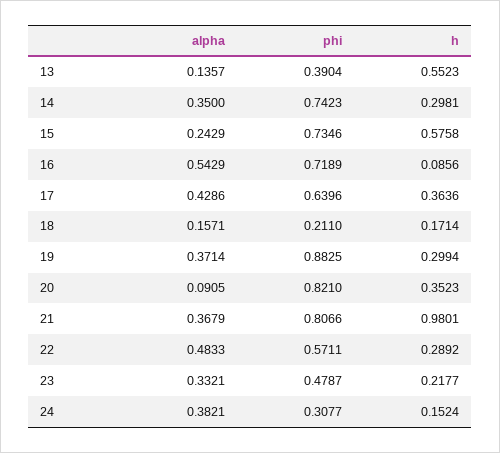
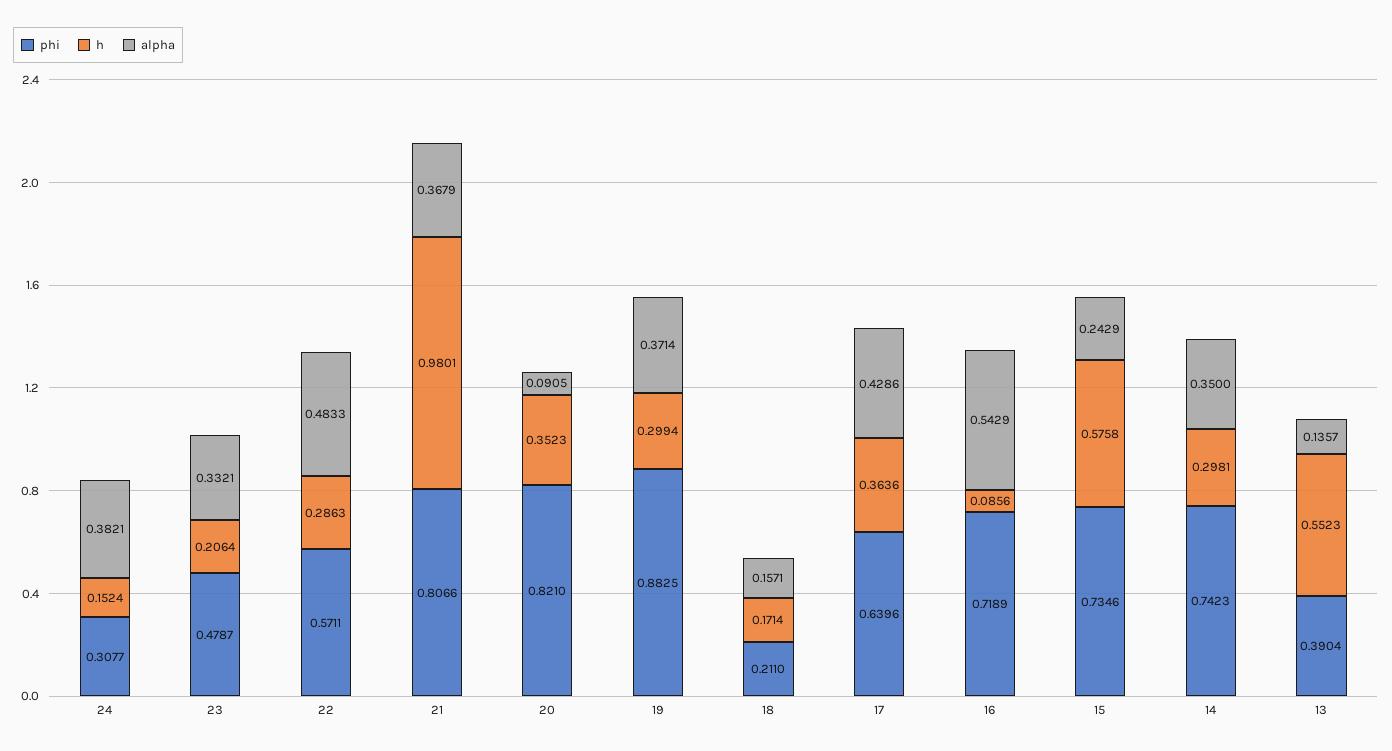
h, 22: 0.2892 -> 0.2863
h, 23: 0.2177 -> 0.2064

